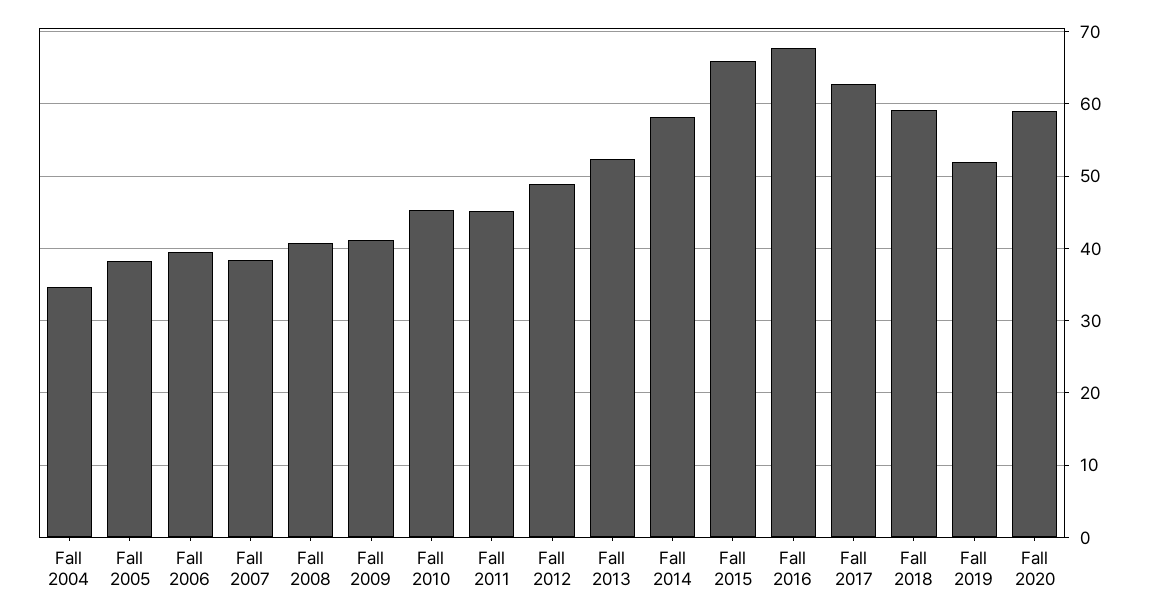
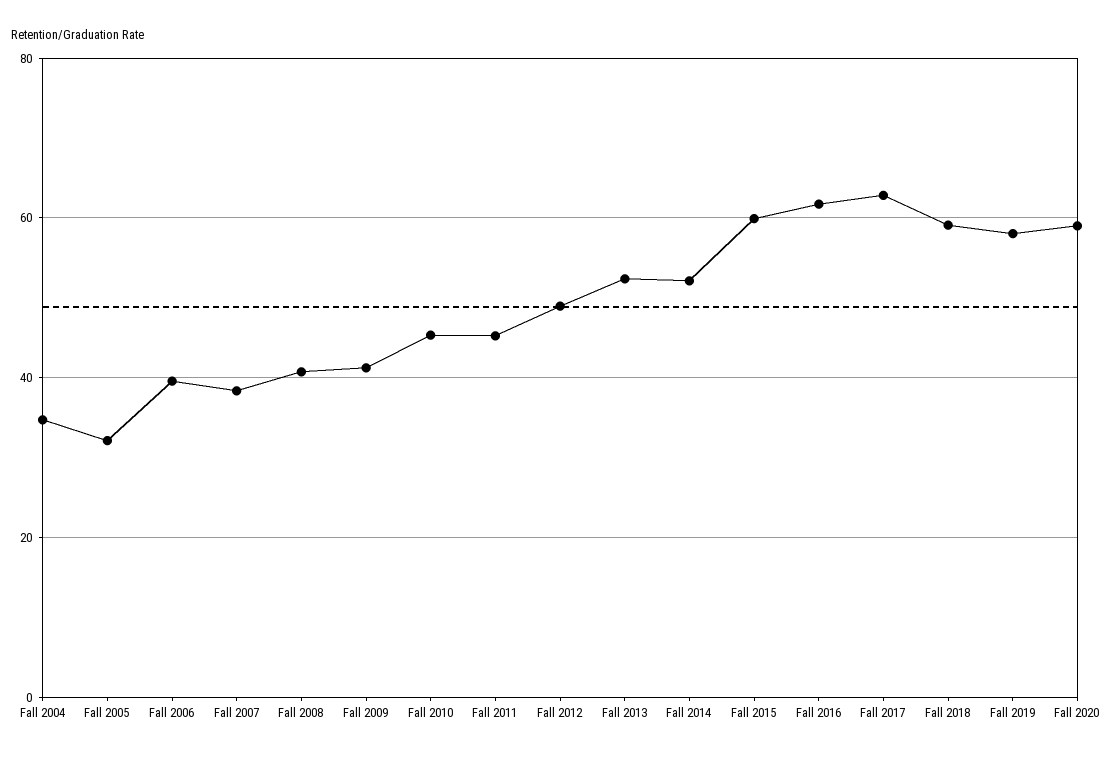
Fall 2005: 38 -> 32
Fall 2014: 58 -> 52
Fall 2015: 66 -> 60
Fall 2016: 68 -> 62
Fall 2019: 52 -> 58

